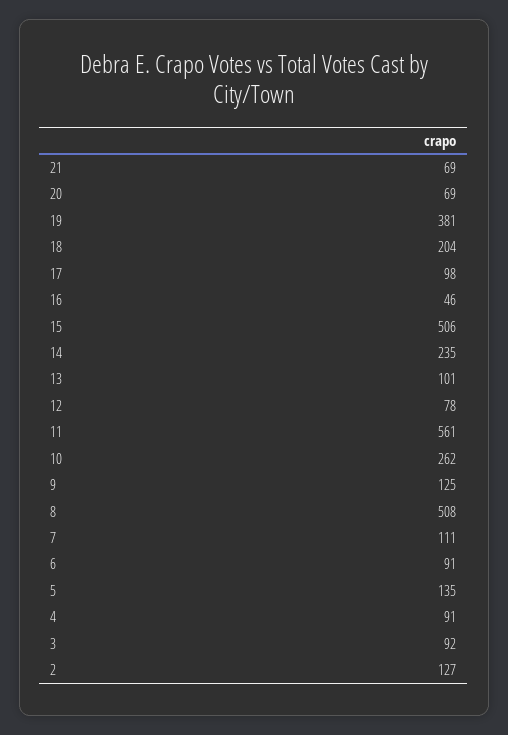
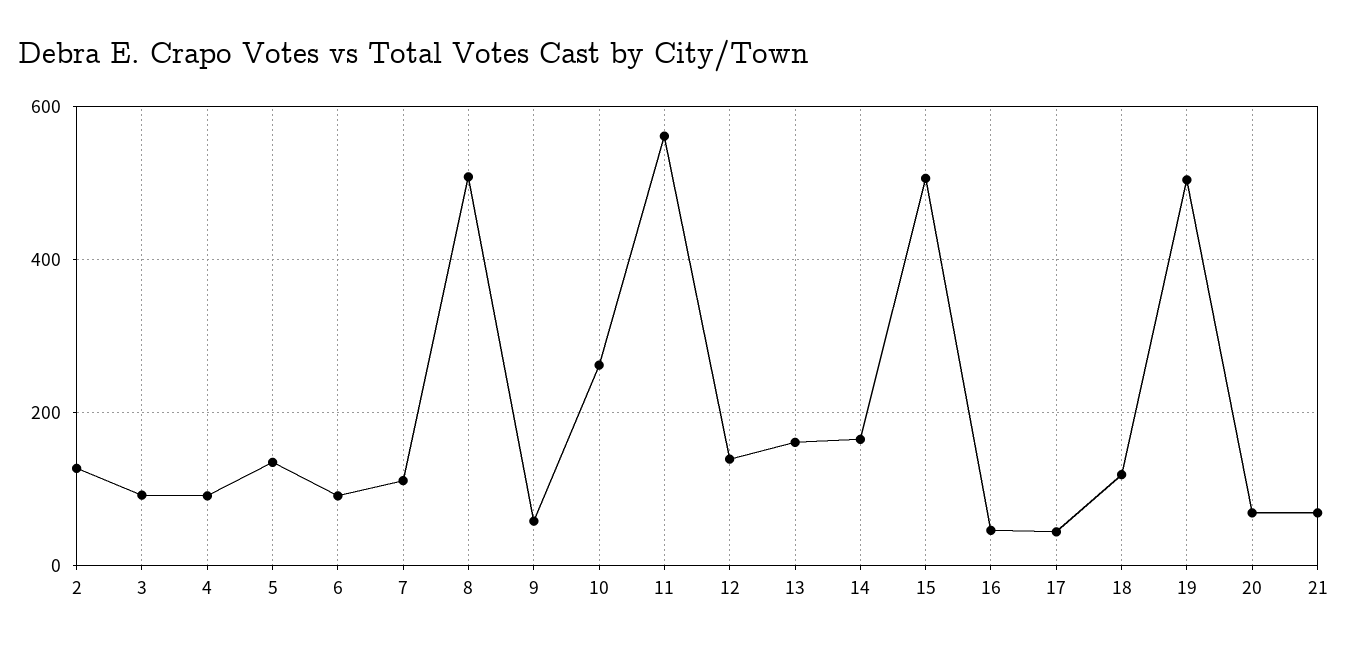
19: 381 -> 500
18: 204 -> 120
17: 98 -> 40
14: 235 -> 160
13: 101 -> 160
12: 78 -> 140
9: 125 -> 60

